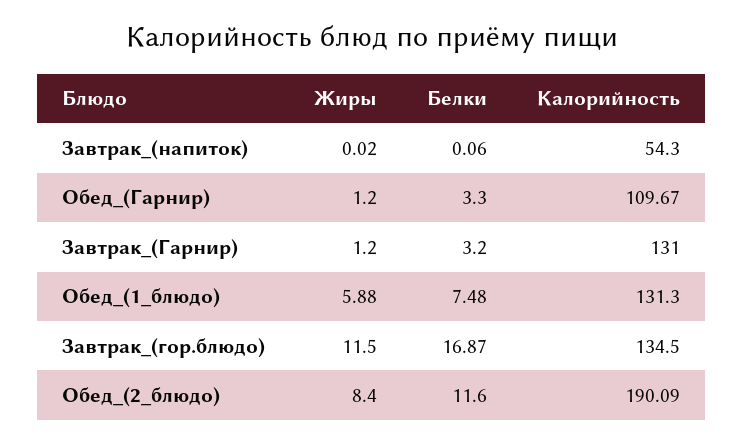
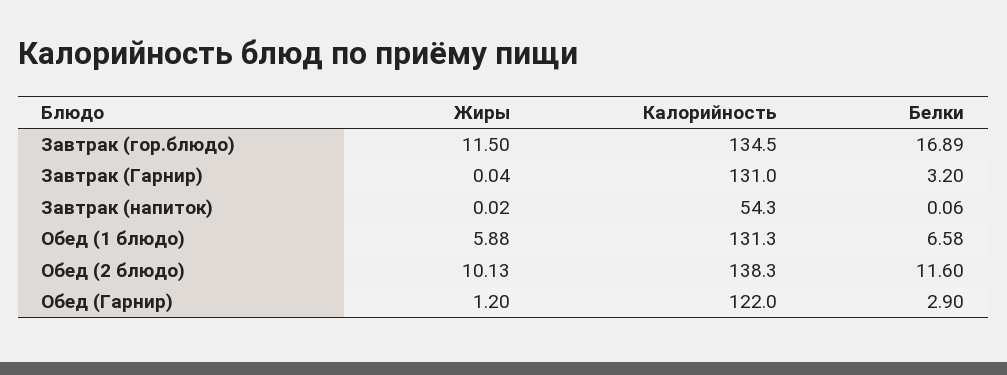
Белки, Обед_(Гарнир): 3.3 -> 2.9
Калорийность, Обед_(Гарнир): 109.67 -> 122
Жиры, Завтрак_(Гарнир): 1.2 -> 0.04
Белки, Обед_(1_блюдо): 7.48 -> 6.58
Белки, Завтрак_(гор.блюдо): 16.87 -> 16.89
Жиры, Обед_(2_блюдо): 8.4 -> 10.13
Калорийность, Обед_(2_блюдо): 190.09 -> 138.3

